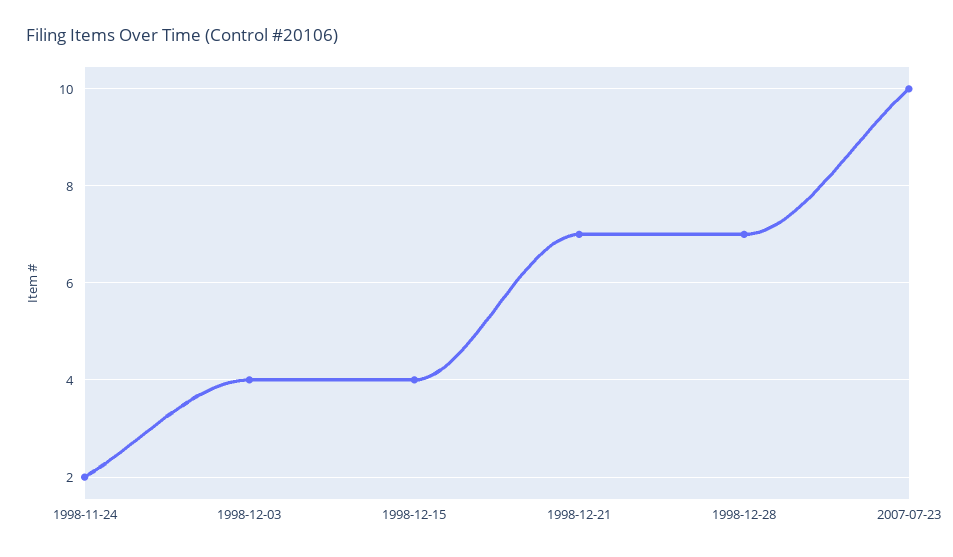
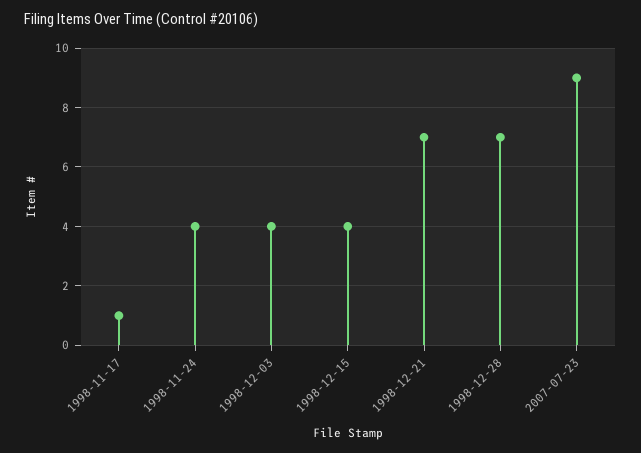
1998-11-24: 2 -> 4
2007-07-23: 10 -> 9
1998-11-17: none -> 1

